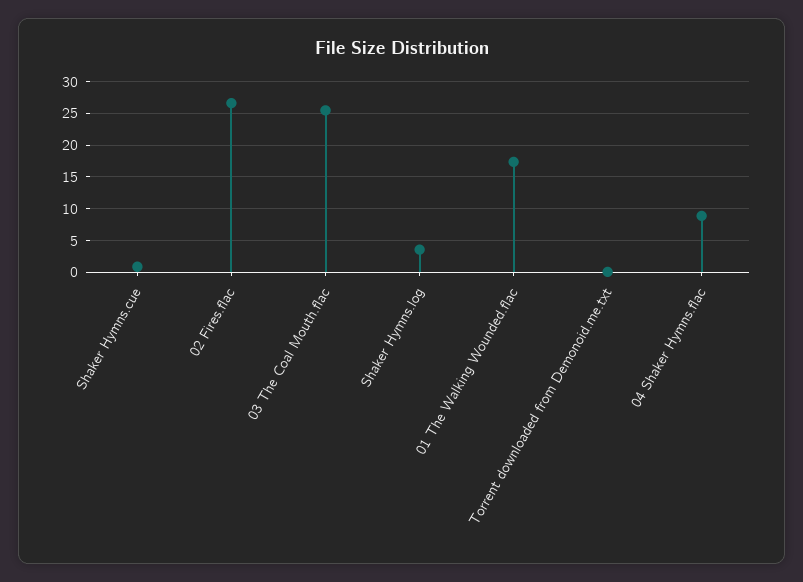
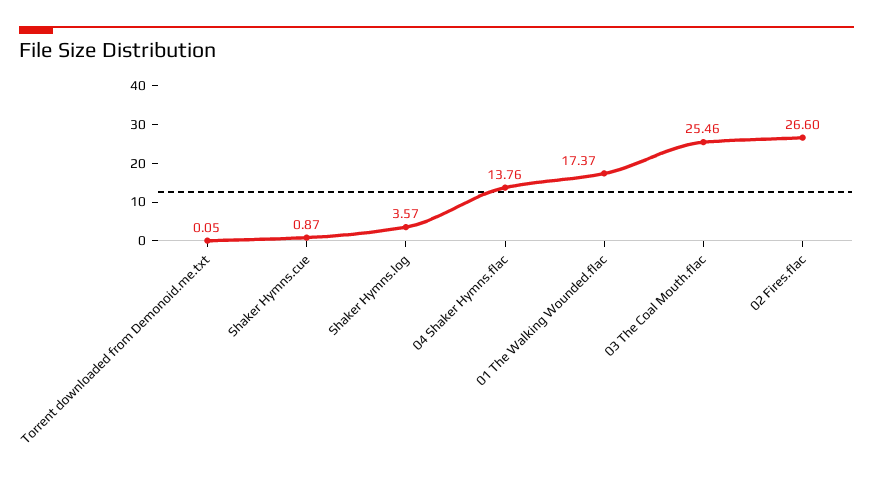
04 Shaker Hymns.flac: 9 -> 13.76

